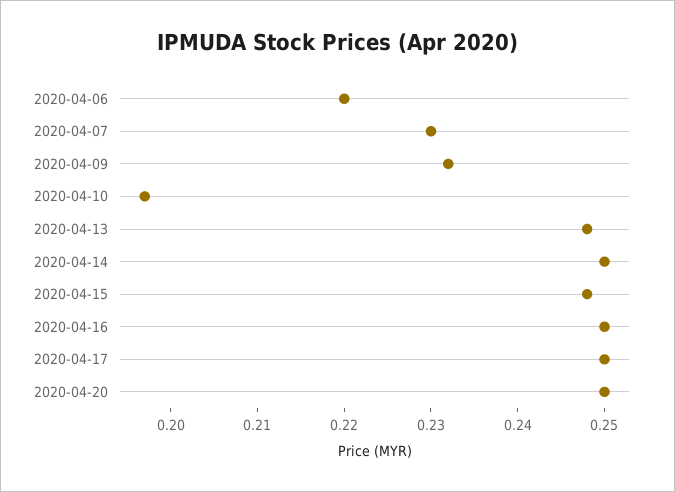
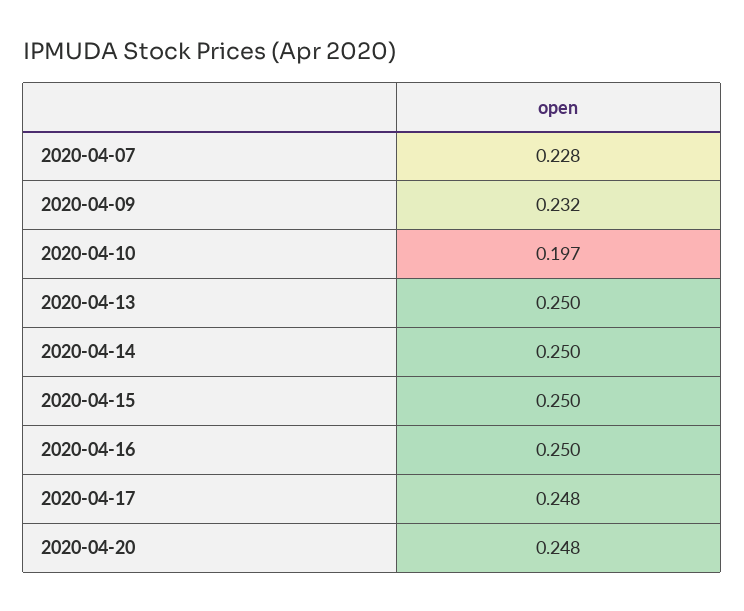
2020-04-06: 0.22 -> none
2020-04-07: 0.23 -> 0.228
2020-04-13: 0.248 -> 0.25
2020-04-15: 0.248 -> 0.25
2020-04-17: 0.25 -> 0.248
2020-04-20: 0.25 -> 0.248

